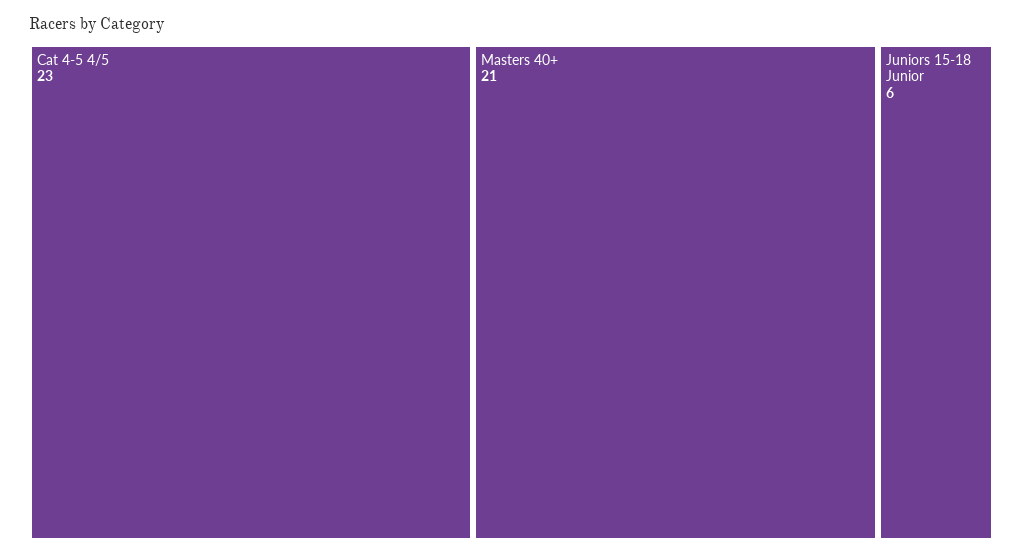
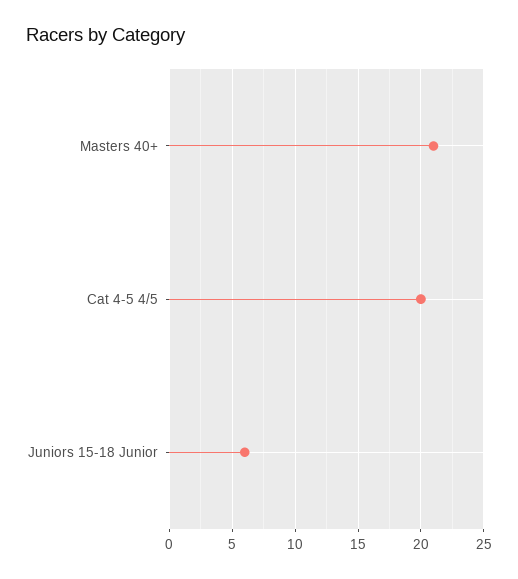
Cat 4-5 4/5: 23 -> 20

